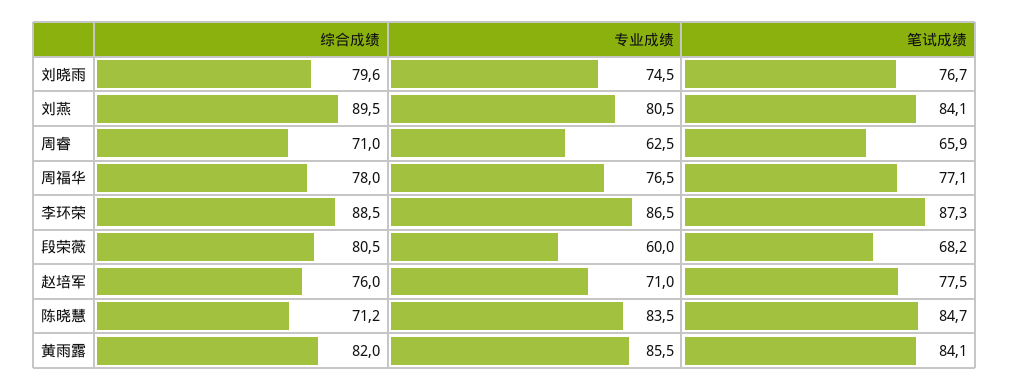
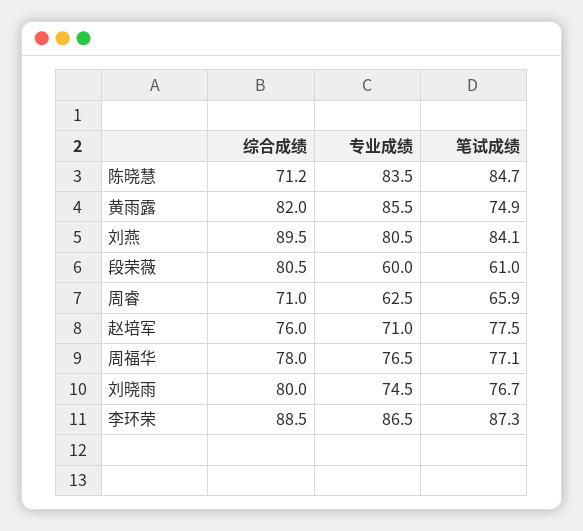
综合成绩, 刘晓雨: 79.6 -> 80
笔试成绩, 段荣薇: 68.2 -> 61
笔试成绩, 黄雨露: 84.1 -> 74.9

